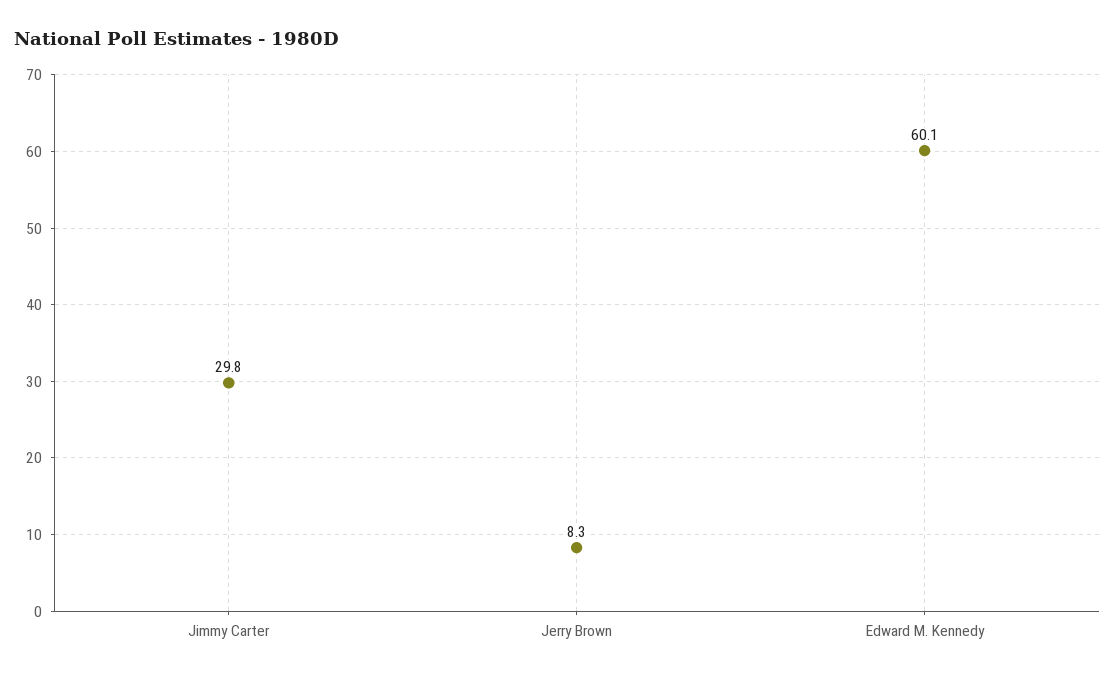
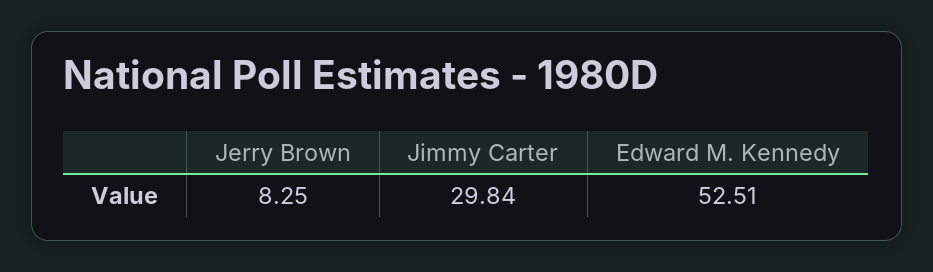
Edward M. Kennedy: 60.1 -> 52.51

